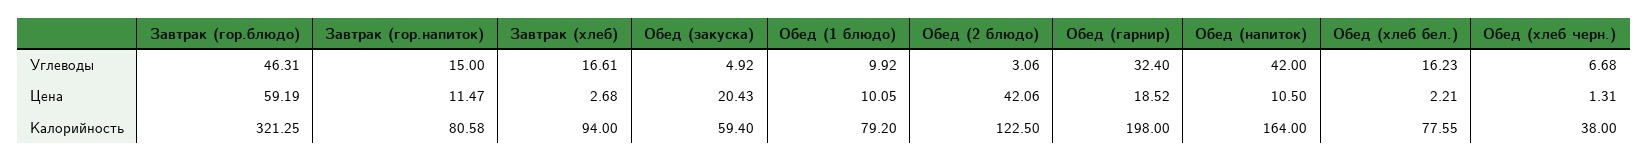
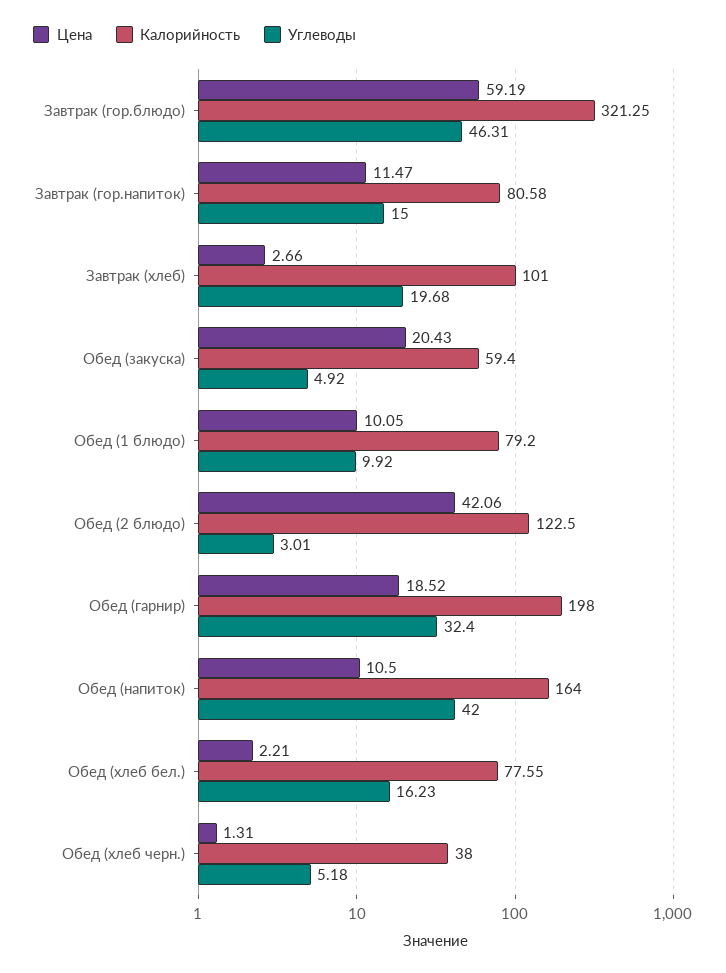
Углеводы, Завтрак (хлеб): 16.61 -> 19.68
Углеводы, Обед (2 блюдо): 3.06 -> 3.01
Углеводы, Обед (хлеб черн.): 6.68 -> 5.18
Цена, Завтрак (хлеб): 2.68 -> 2.66
Калорийность, Завтрак (хлеб): 94 -> 101

